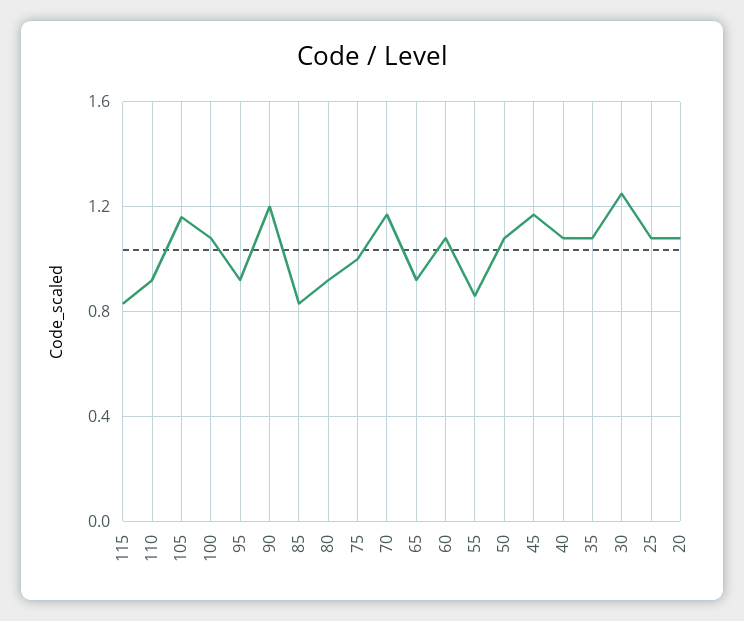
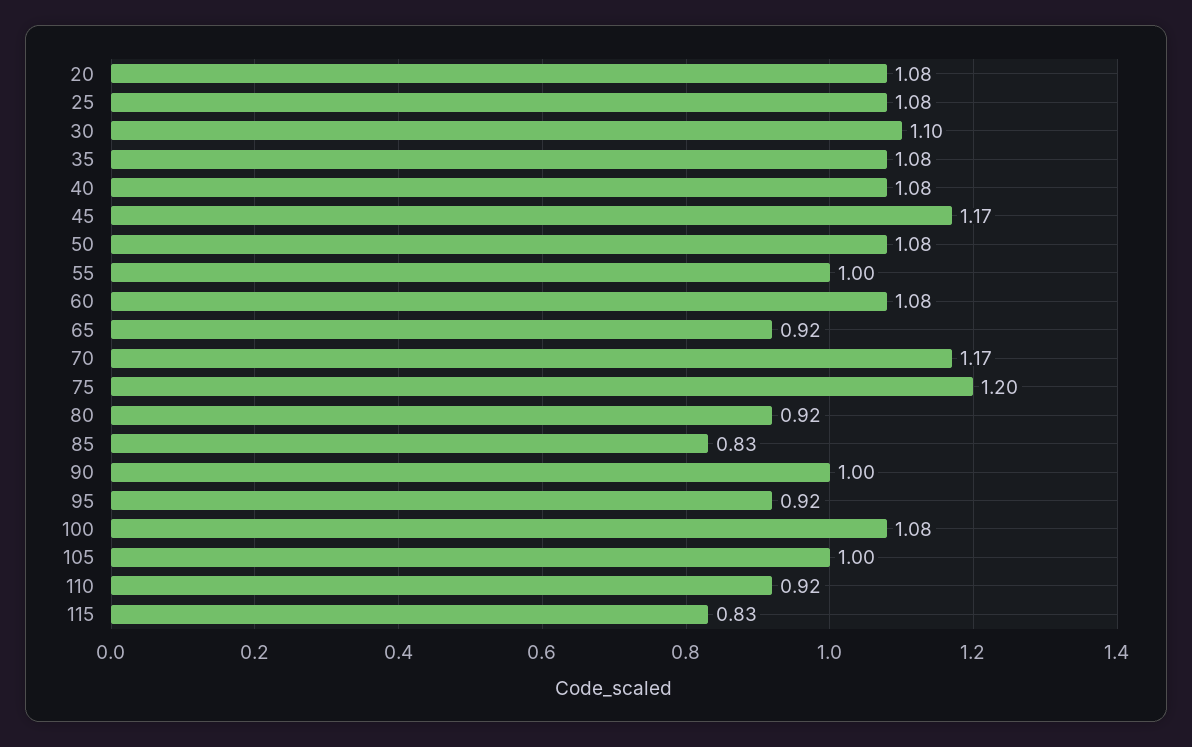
105: 1.15 -> 1
90: 1.2 -> 1
75: 1 -> 1.2
55: 0.85 -> 1
30: 1.25 -> 1.1

